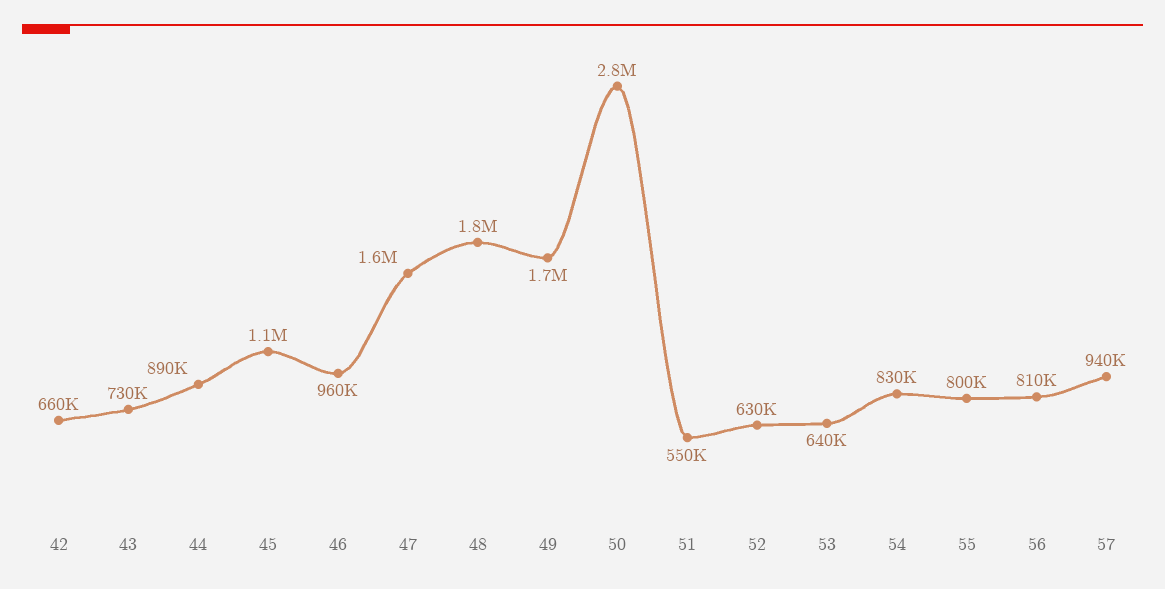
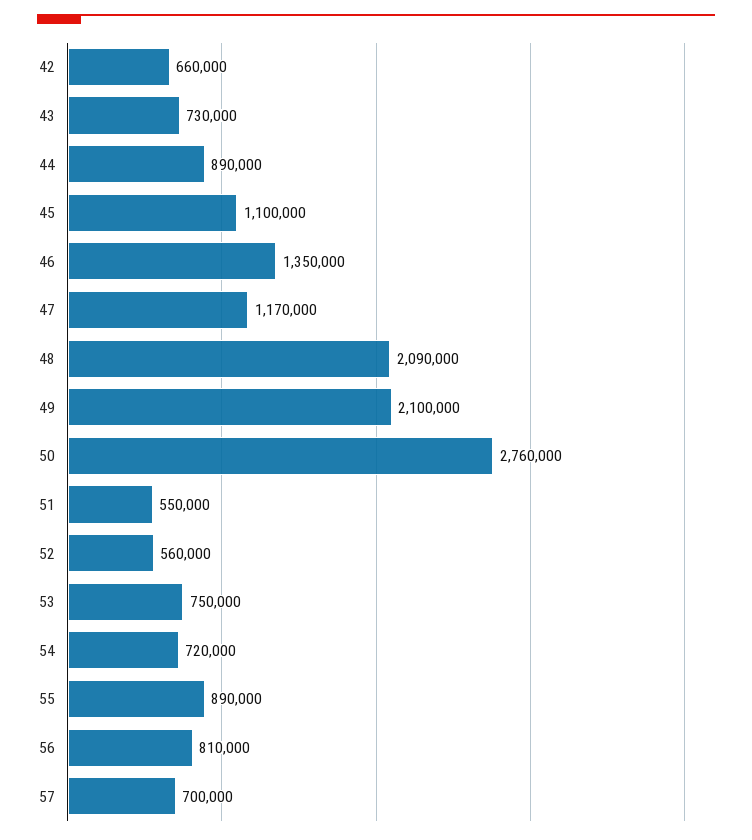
46: 960000 -> 1350000
47: 1600000 -> 1170000
48: 1800000 -> 2090000
49: 1700000 -> 2100000
52: 630000 -> 560000
53: 640000 -> 750000
54: 830000 -> 720000
55: 800000 -> 890000
57: 940000 -> 700000

